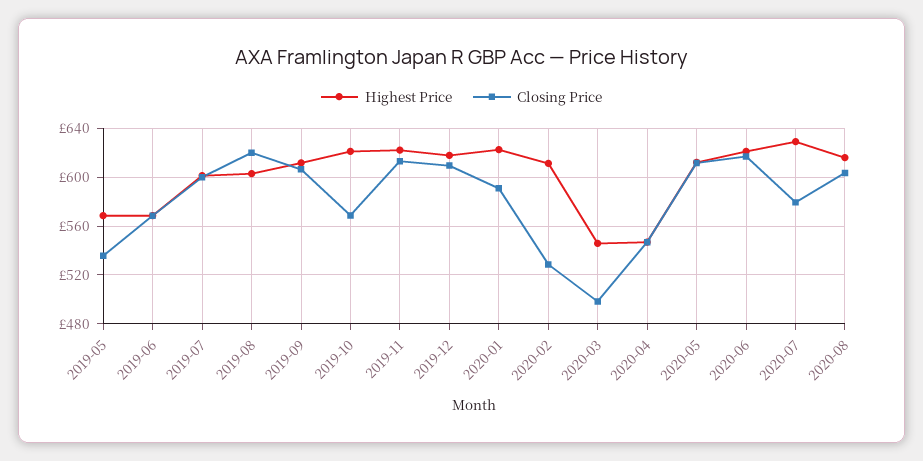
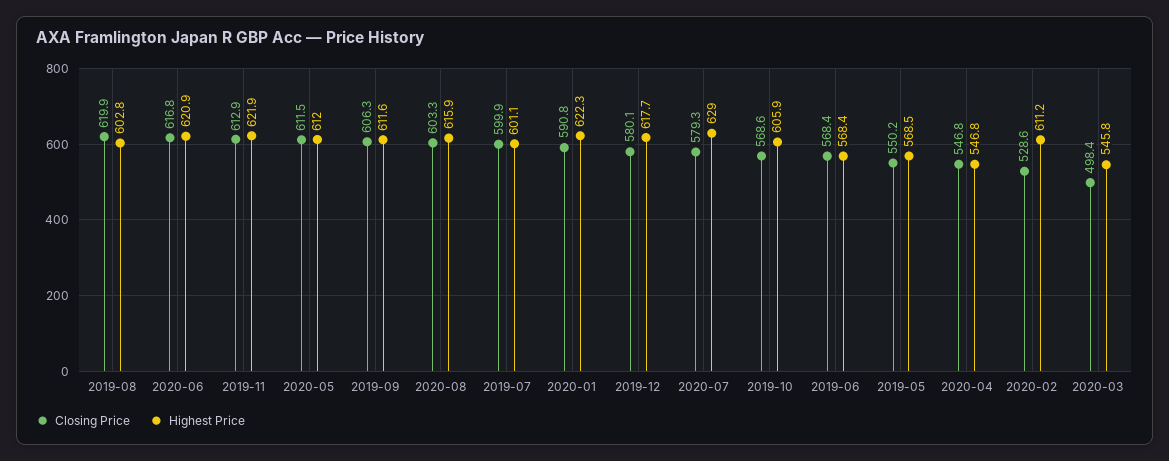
Closing Price, 2019-05: 535 -> 550.2
Highest Price, 2019-10: 620 -> 605.9
Closing Price, 2019-12: 610 -> 580.1

